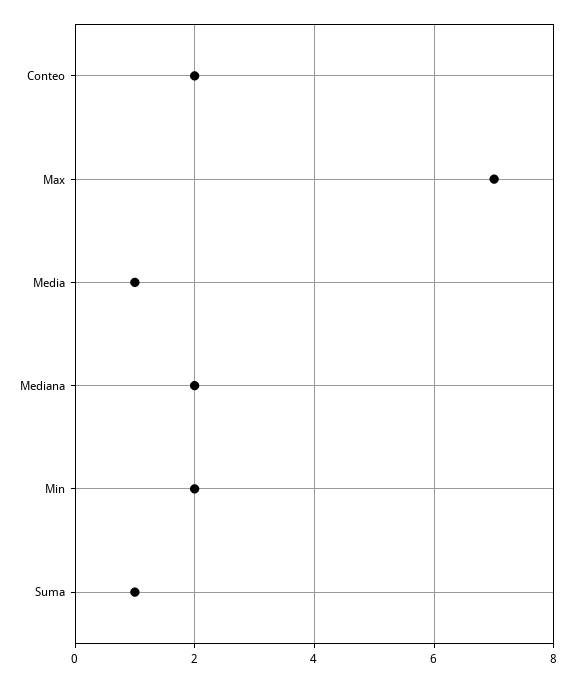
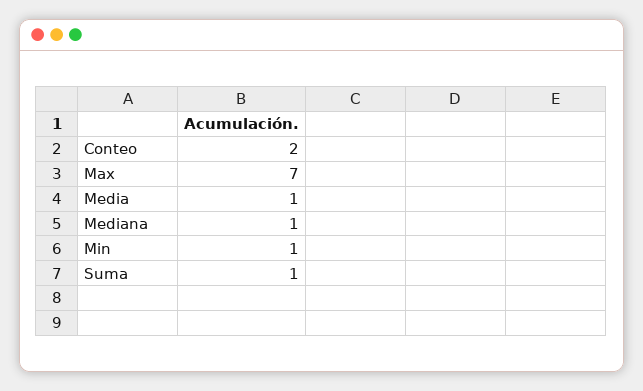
Mediana: 2 -> 1
Min: 2 -> 1

